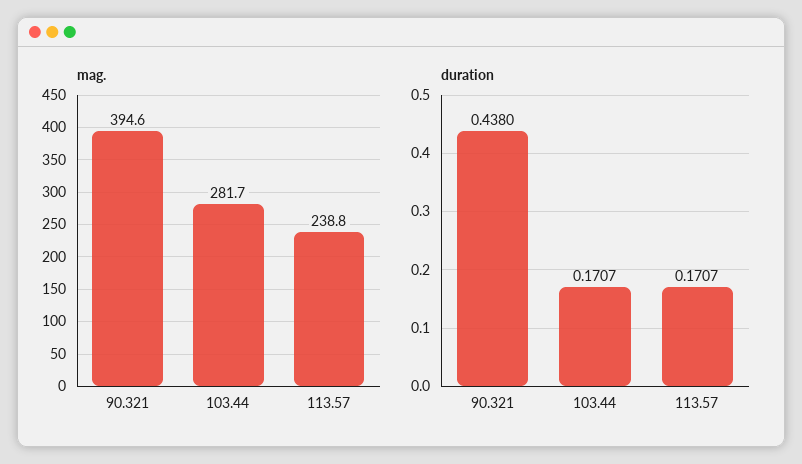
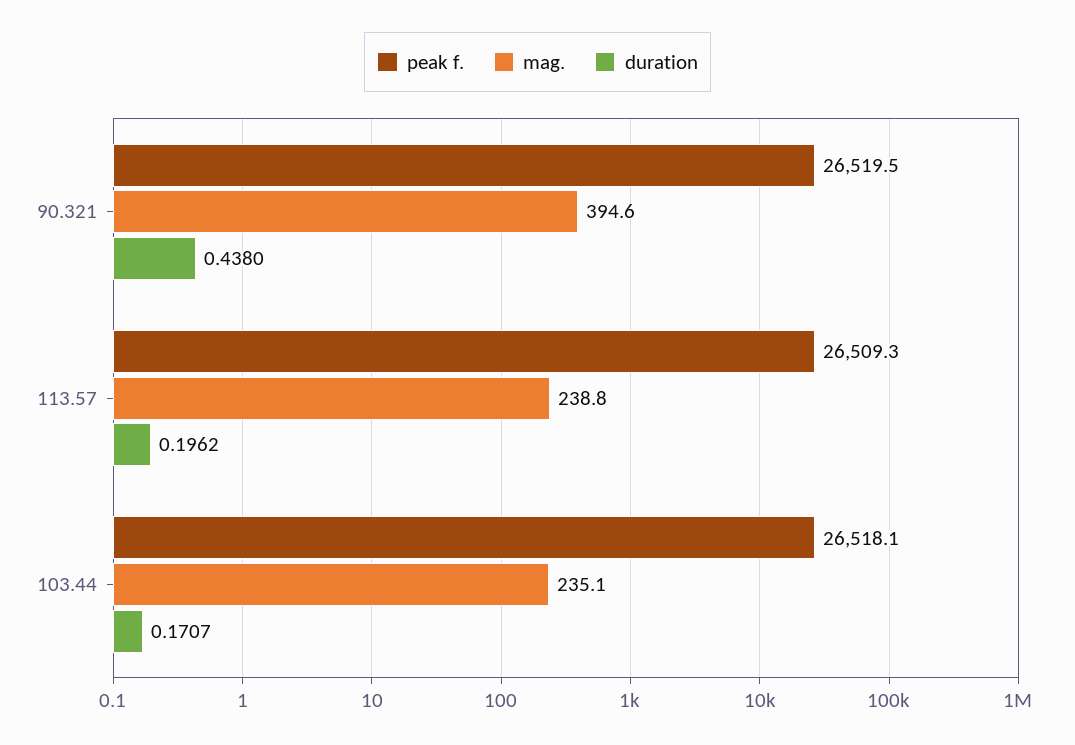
mag., 103.44: 281.7 -> 235.1
duration, 113.57: 0.1707 -> 0.1962
peak f., 90.321: none -> 26519.5
peak f., 113.57: none -> 26509.3
peak f., 103.44: none -> 26518.1

